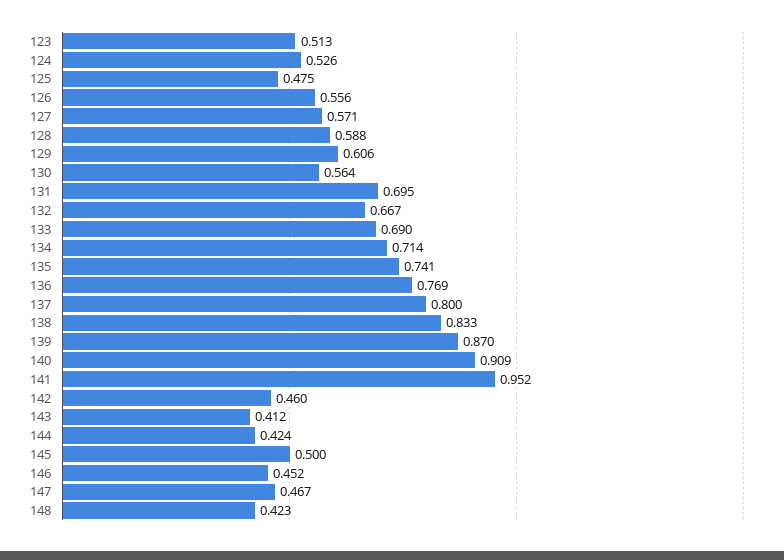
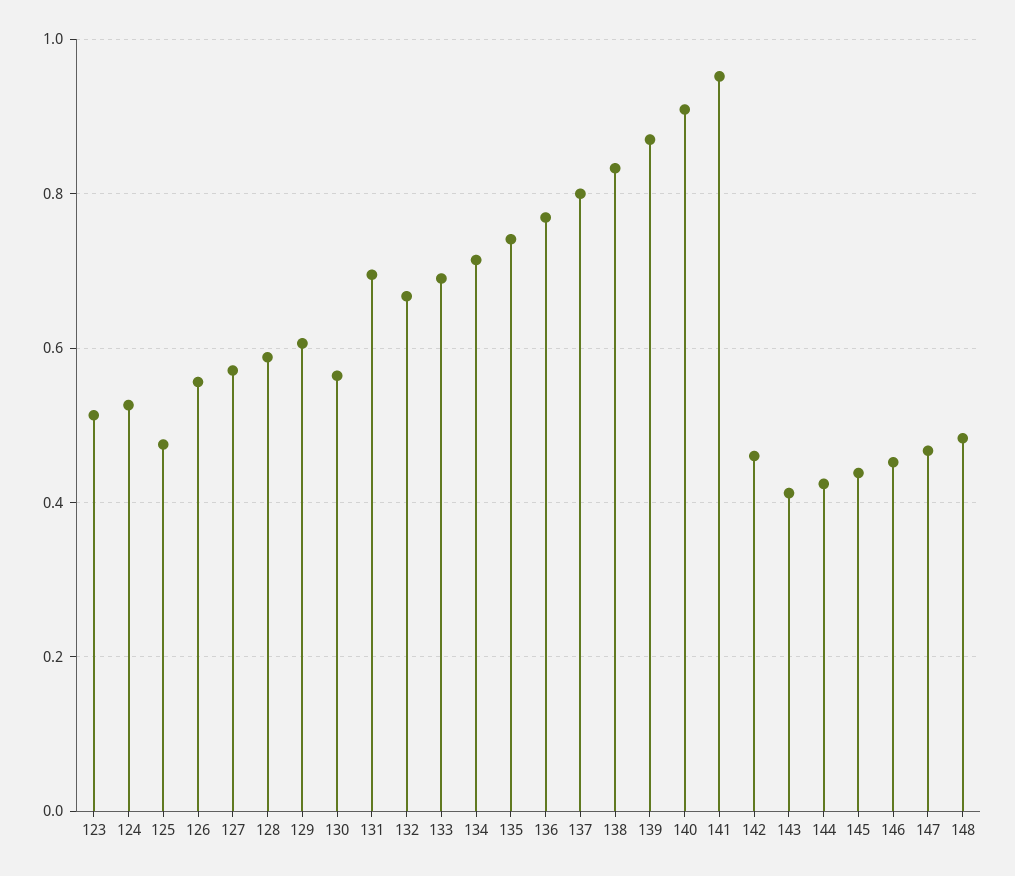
145: 0.5 -> 0.44
148: 0.423 -> 0.48

